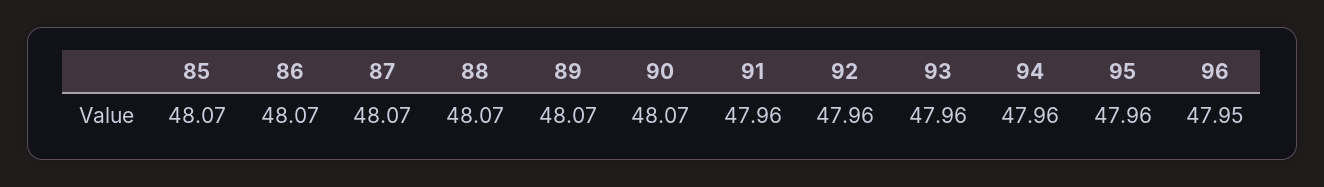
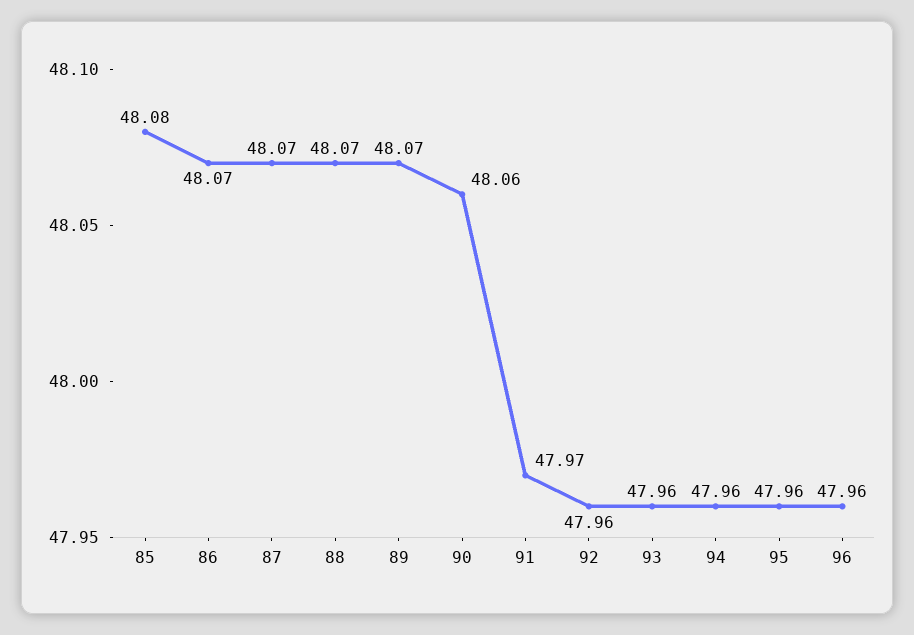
85: 48.07 -> 48.08
90: 48.07 -> 48.06
91: 47.96 -> 47.97
96: 47.95 -> 47.96

